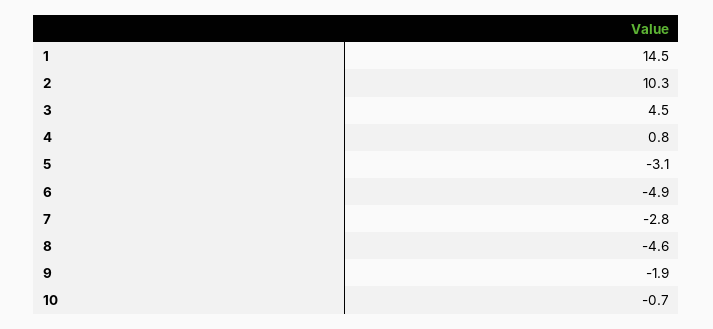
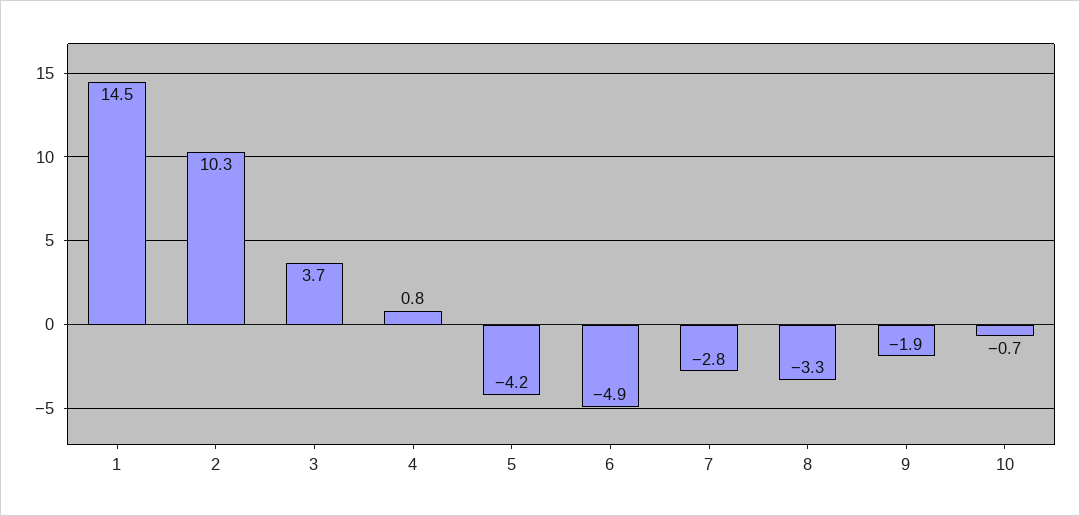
3: 4.5 -> 3.7
5: -3.1 -> -4.2
8: -4.6 -> -3.3

